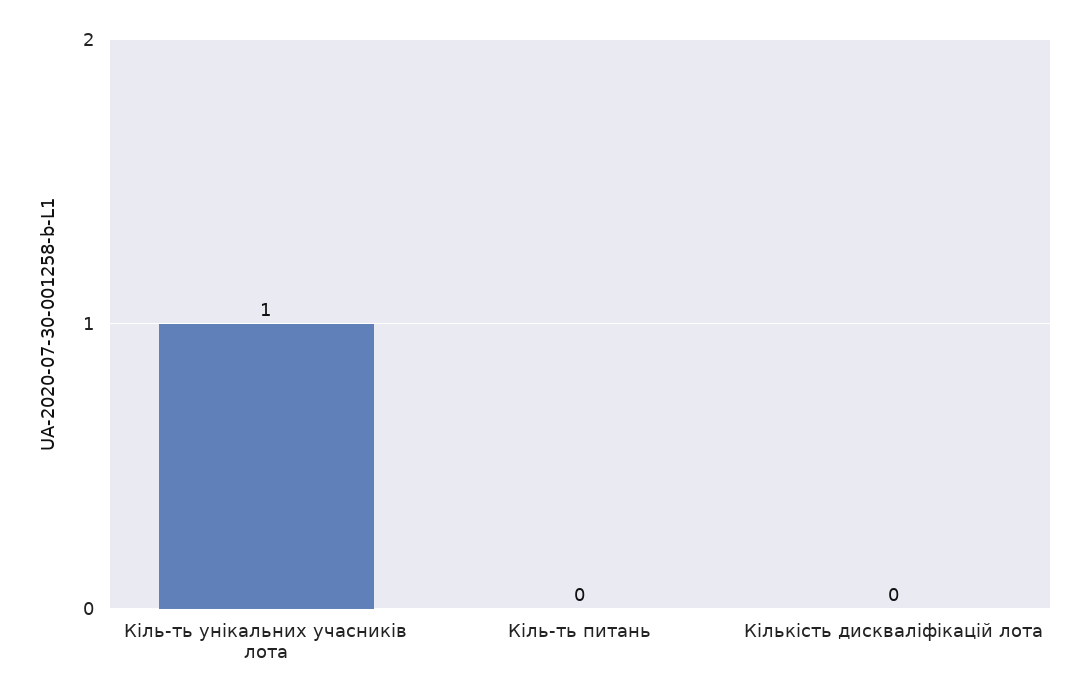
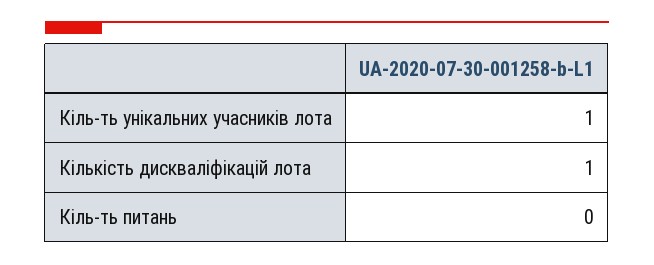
Кількість дискваліфікацій лота: 0 -> 1

